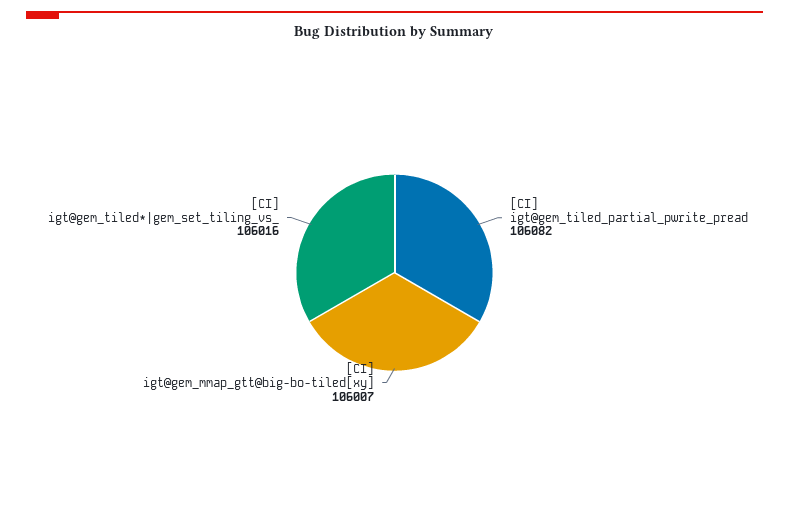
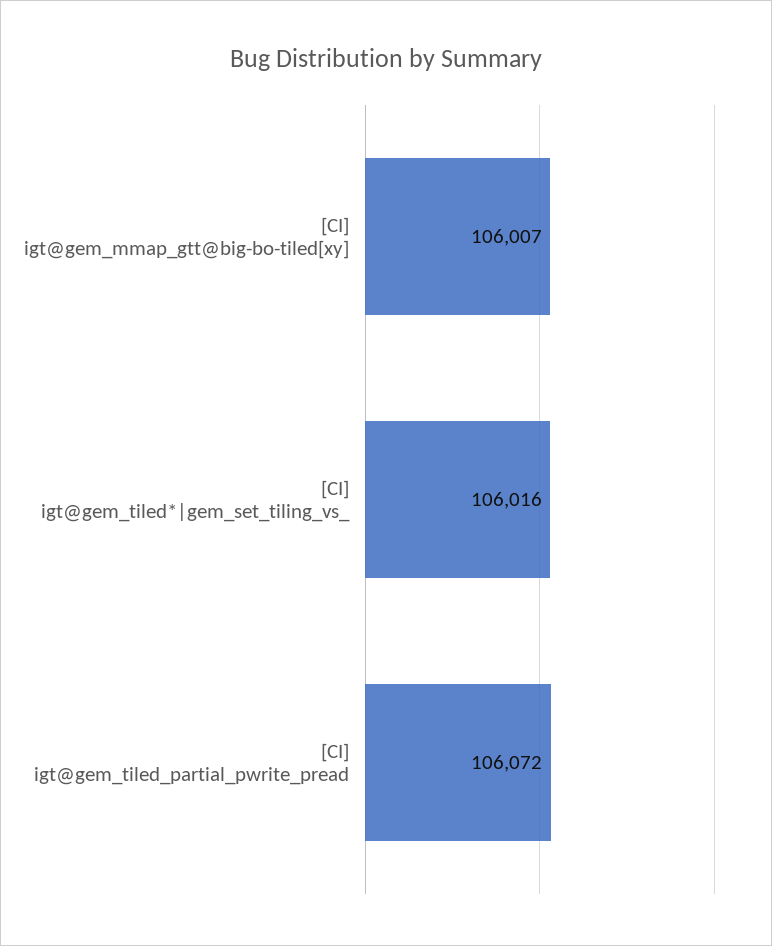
[CI] igt@gem_tiled_partial_pwrite_pread: 106082 -> 106072

